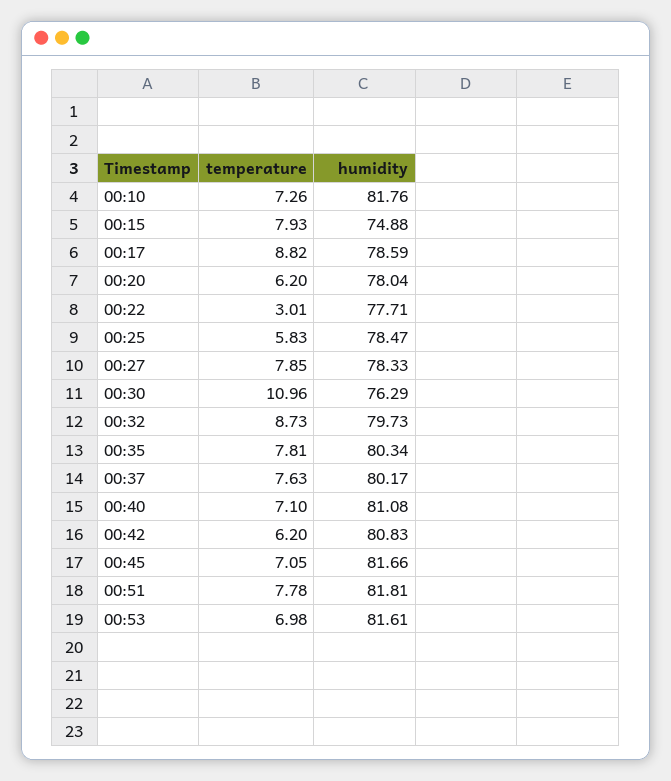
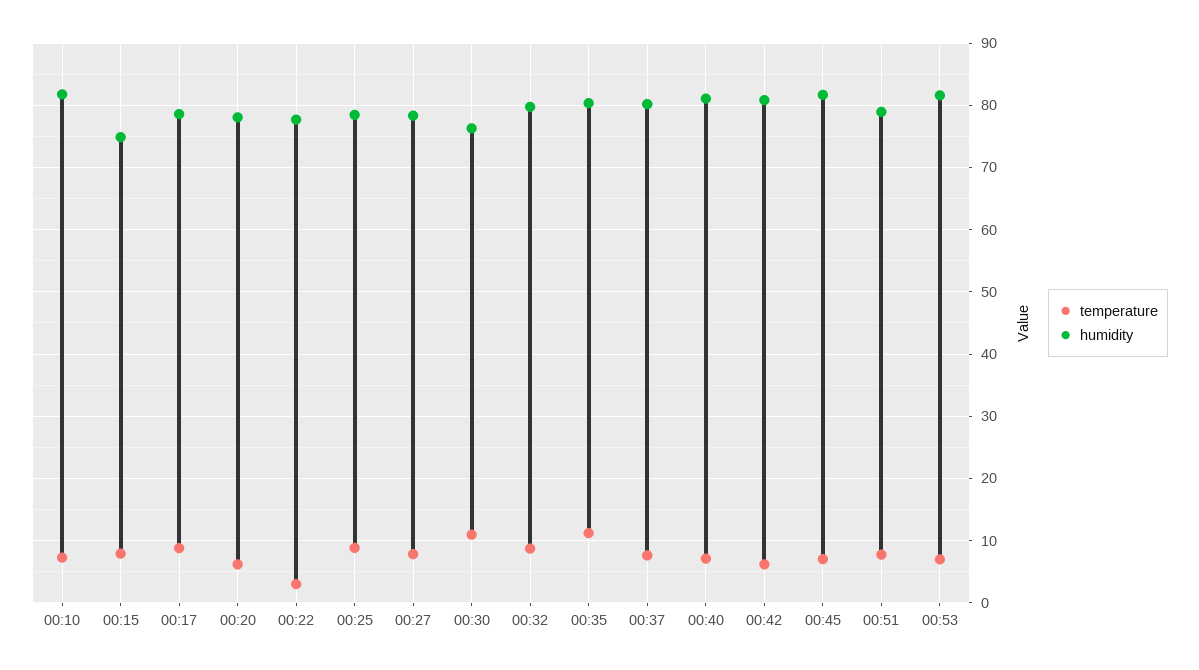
temperature, 00:25: 5.83 -> 9
temperature, 00:35: 7.81 -> 11
humidity, 00:51: 81.81 -> 79

